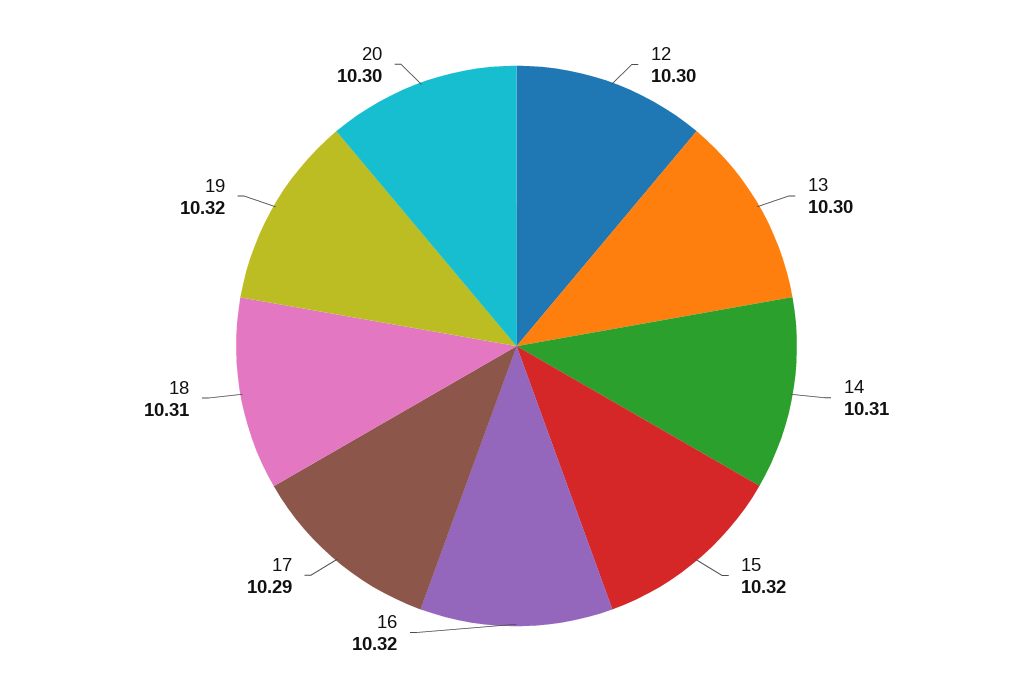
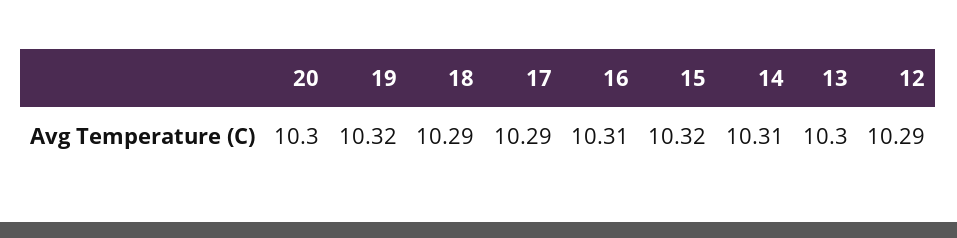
12: 10.3 -> 10.29
16: 10.32 -> 10.31
18: 10.31 -> 10.29

